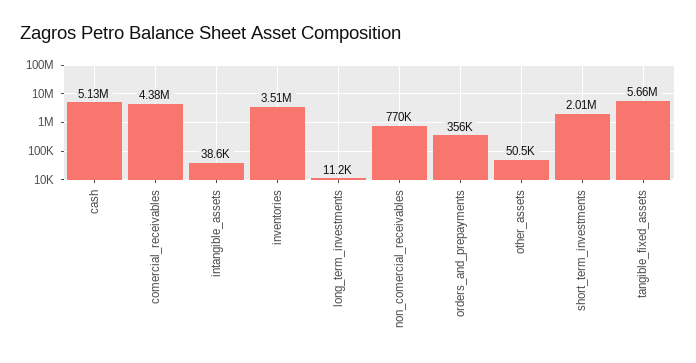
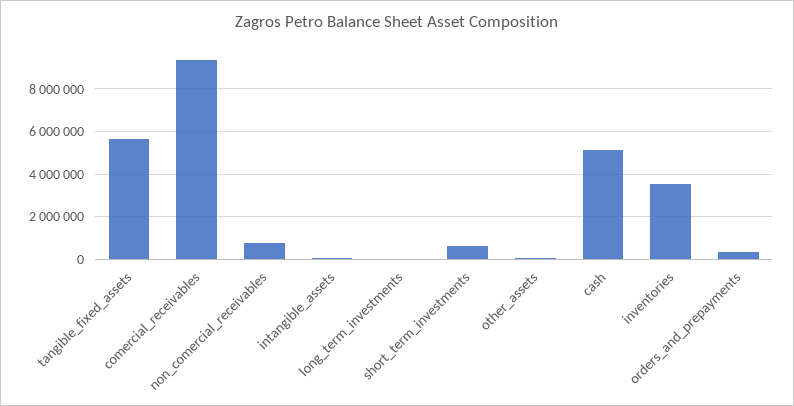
comercial_receivables: 4380000 -> 9500000
short_term_investments: 2010000 -> 500000

